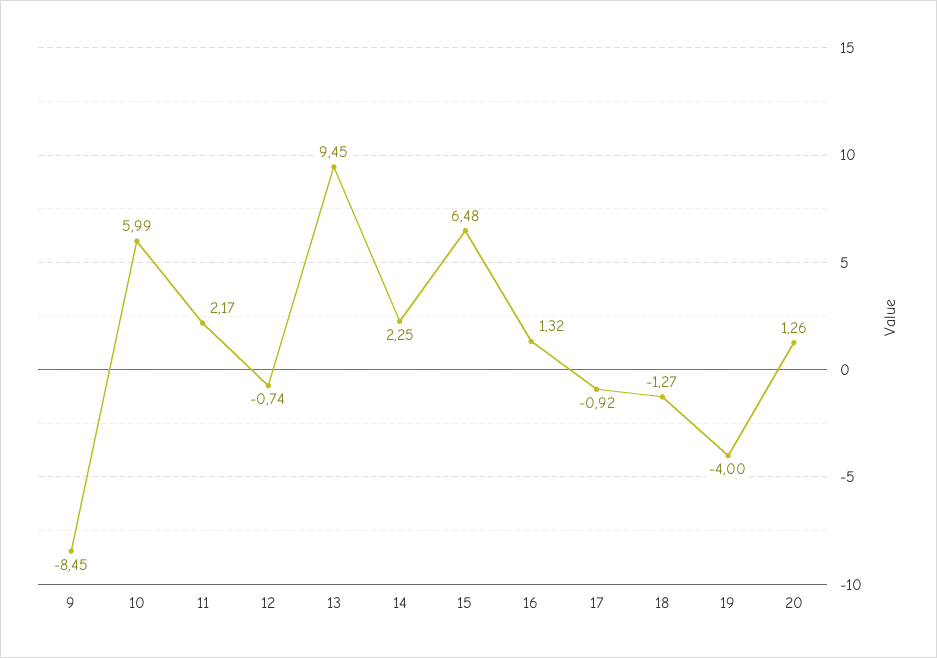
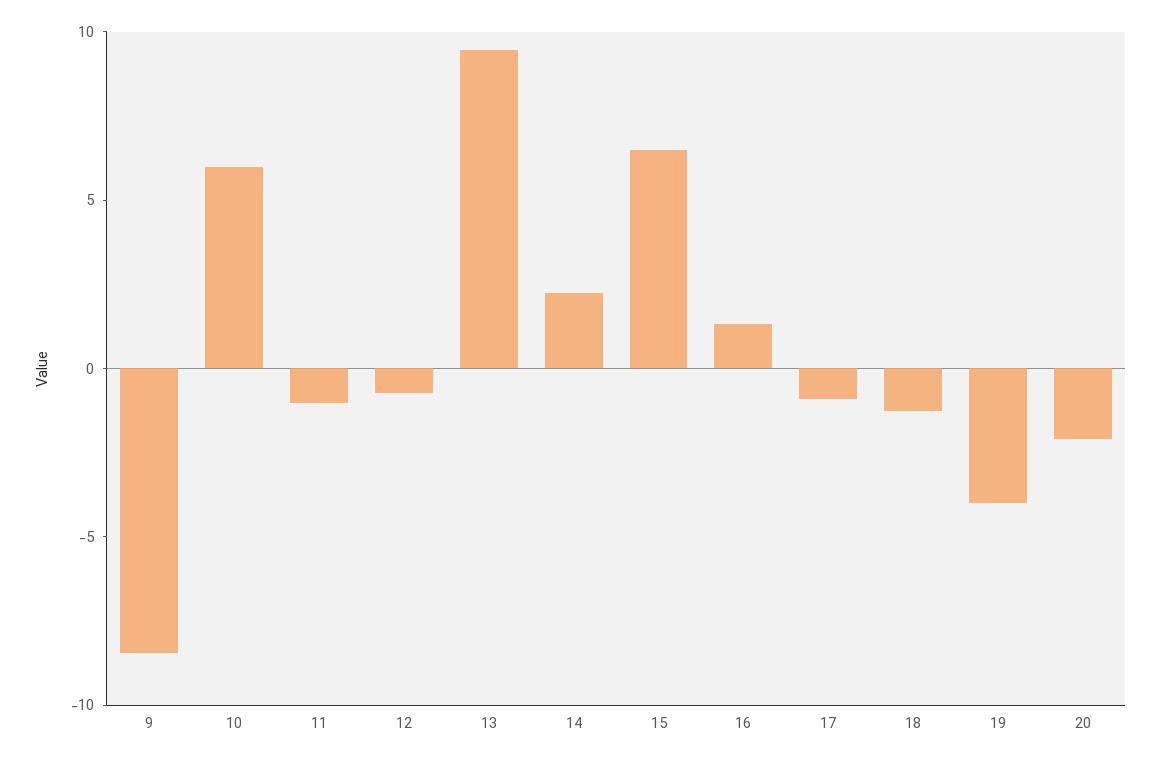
11: 2.17 -> -1
20: 1.26 -> -2

